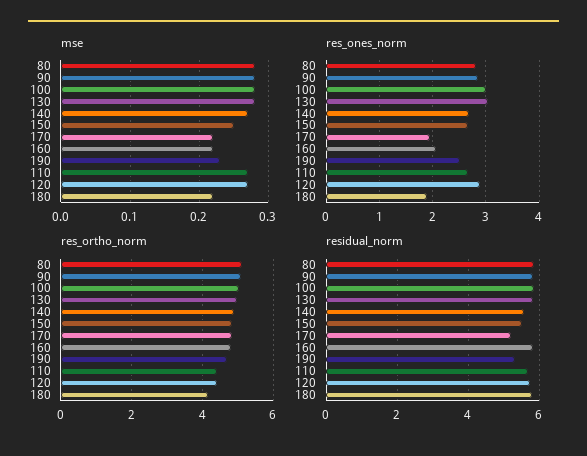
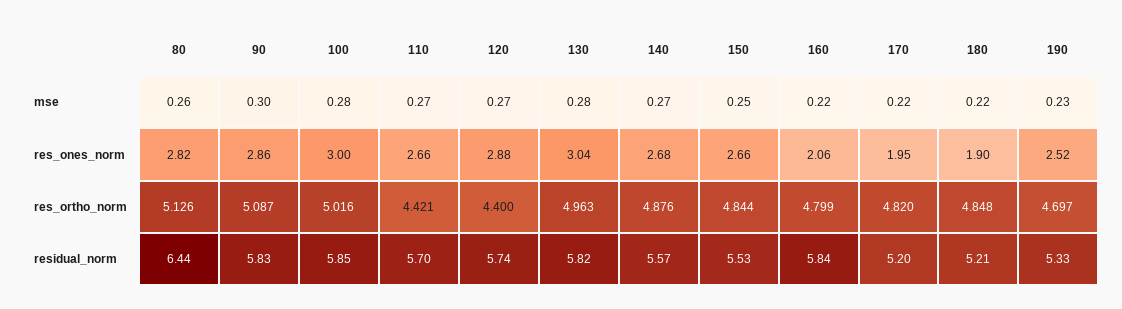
mse, 80: 0.28 -> 0.26
mse, 90: 0.28 -> 0.3
res_ortho_norm, 180: 4.2 -> 4.848
residual_norm, 80: 5.8 -> 6.44
residual_norm, 180: 5.8 -> 5.21

